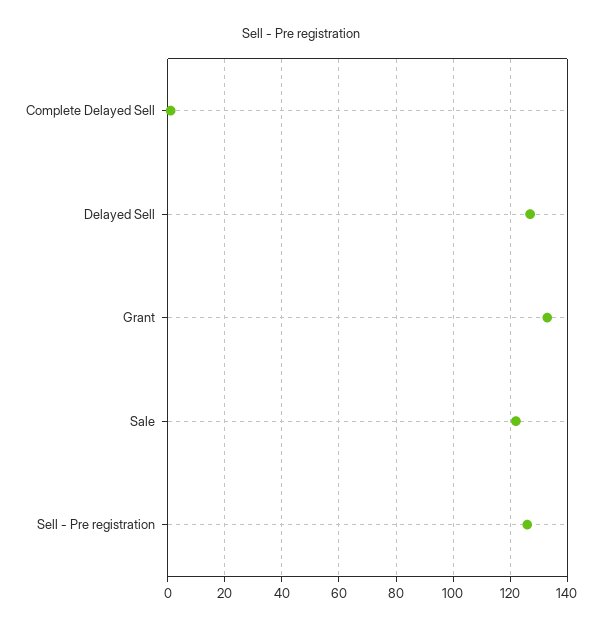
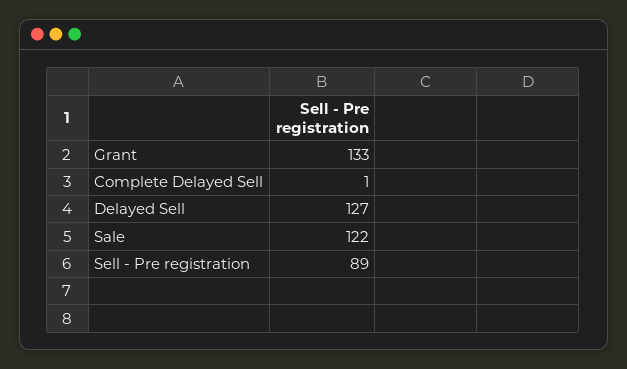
Sell - Pre registration: 125 -> 89

